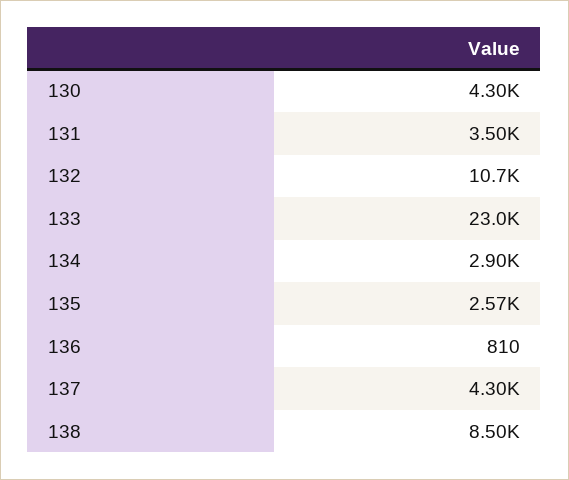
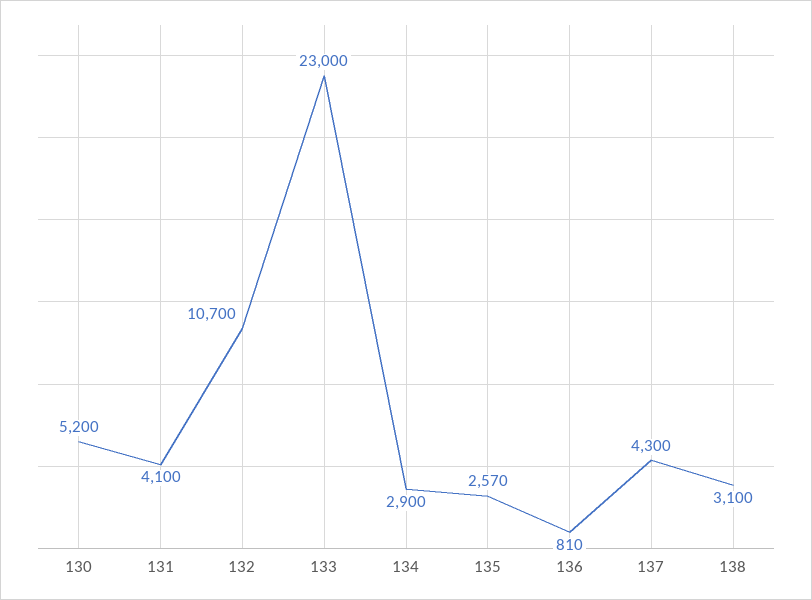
130: 4300 -> 5200
131: 3500 -> 4100
138: 8500 -> 3100

